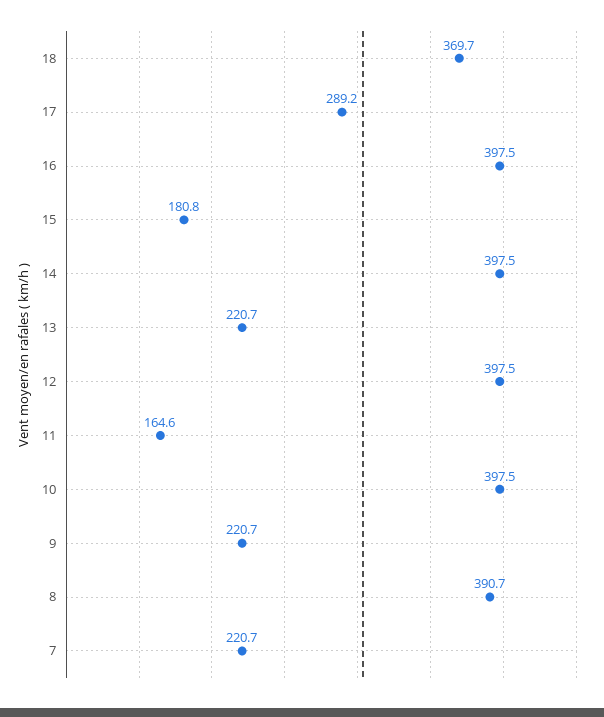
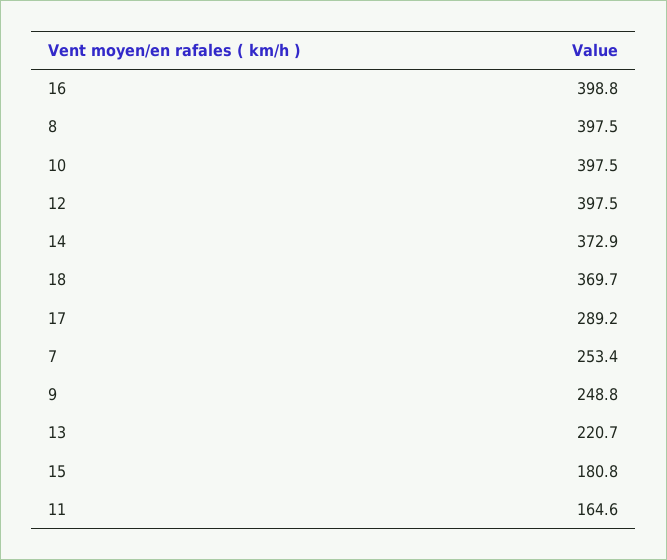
16: 397.5 -> 398.8
14: 397.5 -> 372.9
9: 220.7 -> 248.8
8: 390.7 -> 397.5
7: 220.7 -> 253.4

